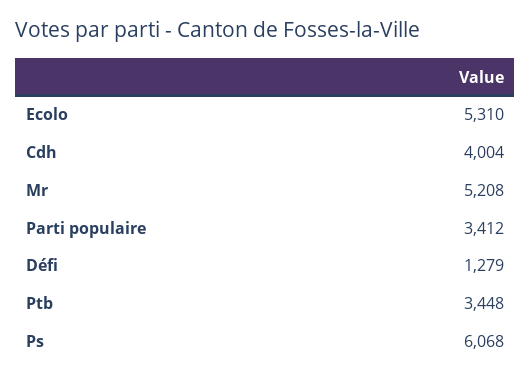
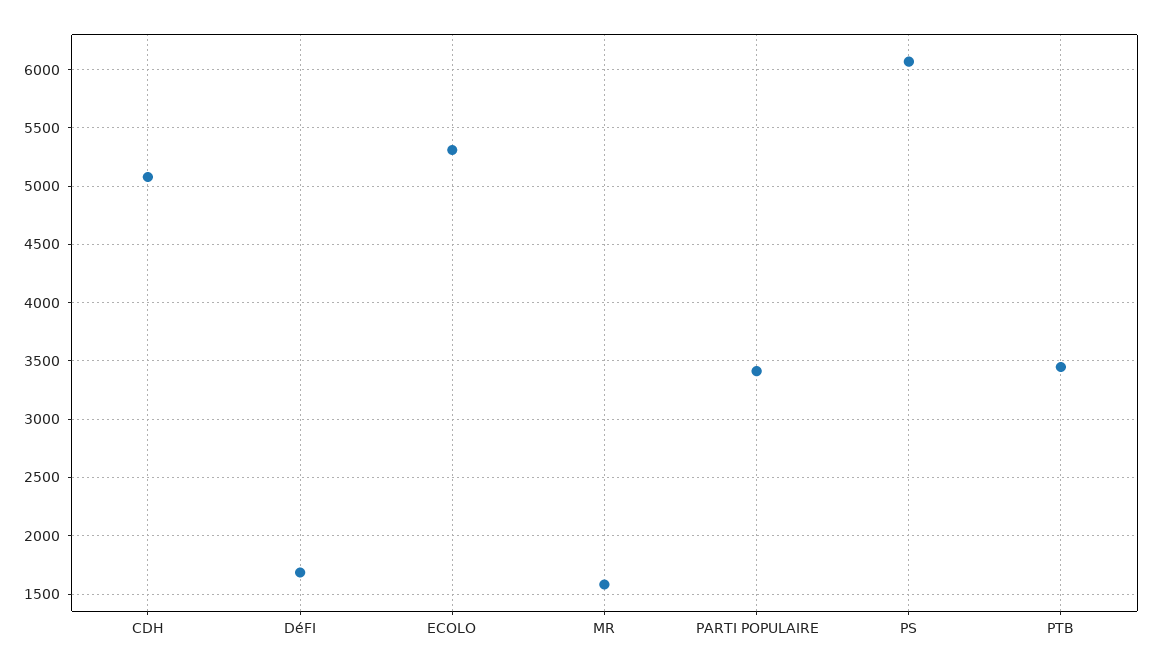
Cdh: 4004 -> 5100
Mr: 5208 -> 1600
Défi: 1279 -> 1700

